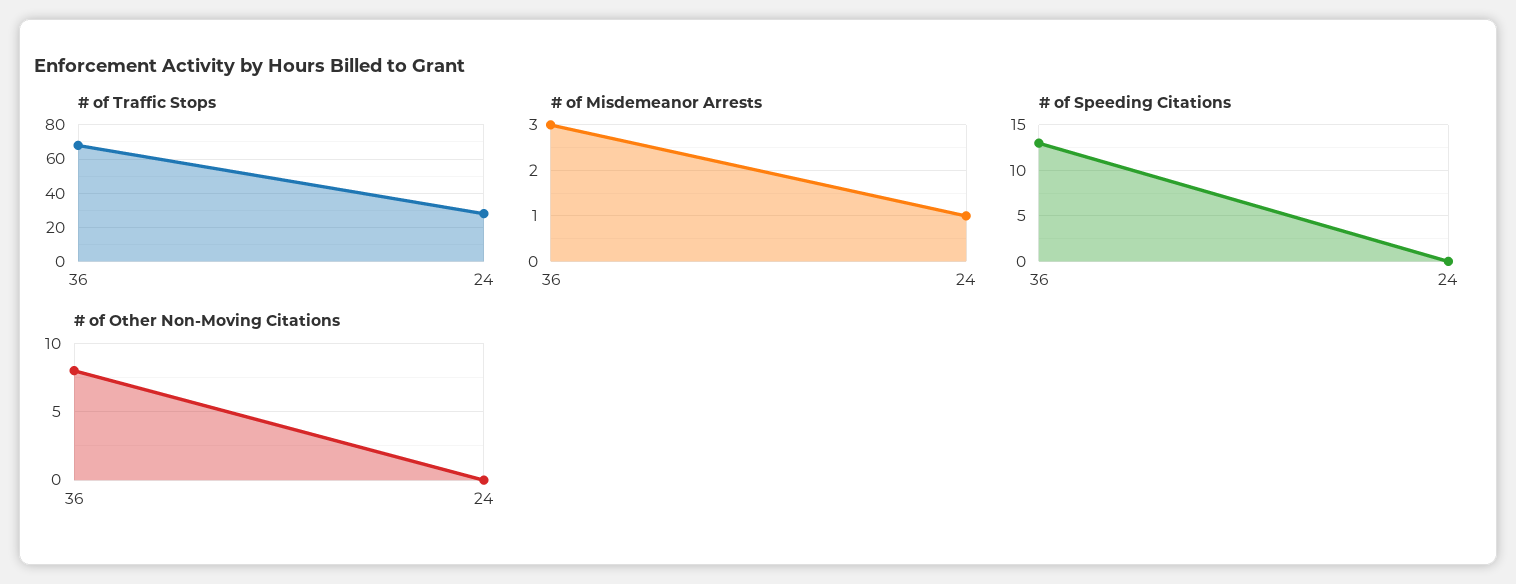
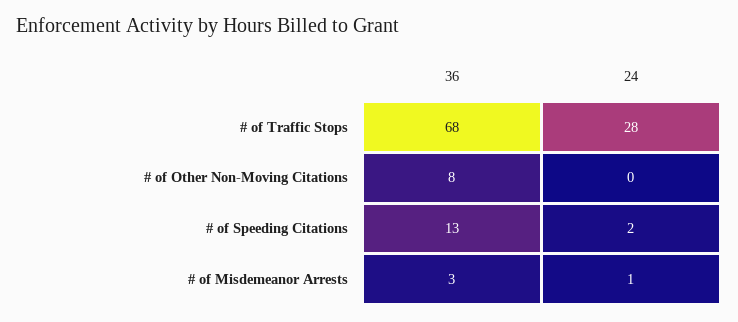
# of Speeding Citations, 24: 0 -> 2

